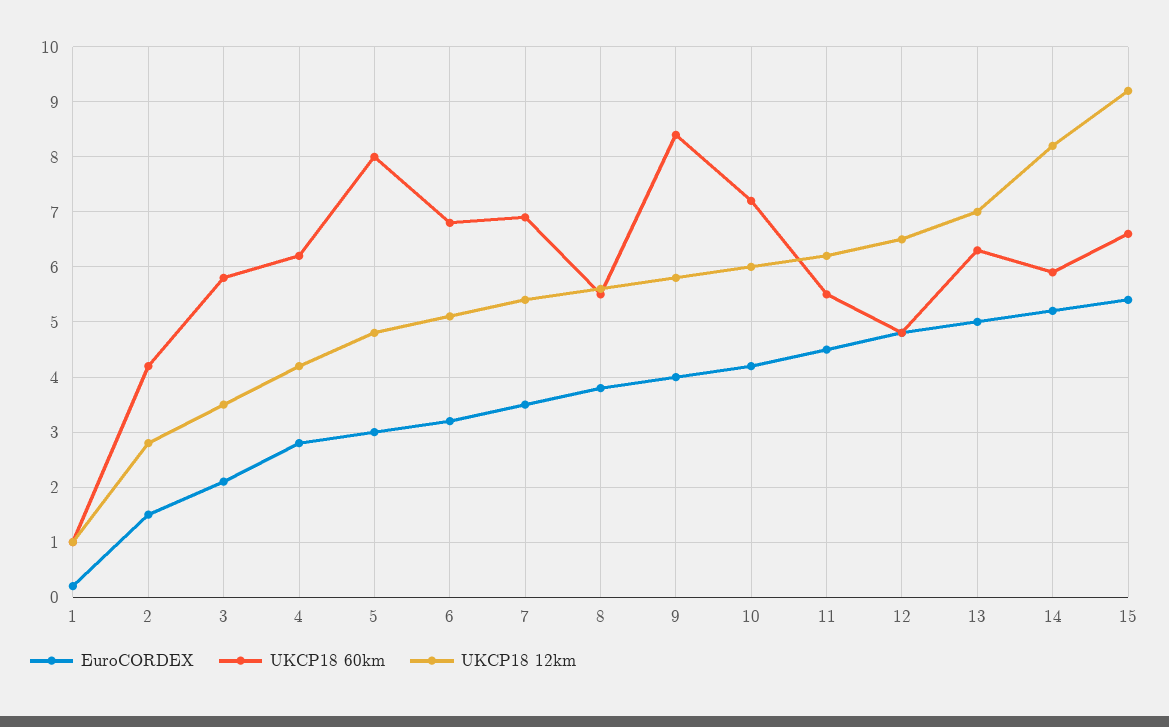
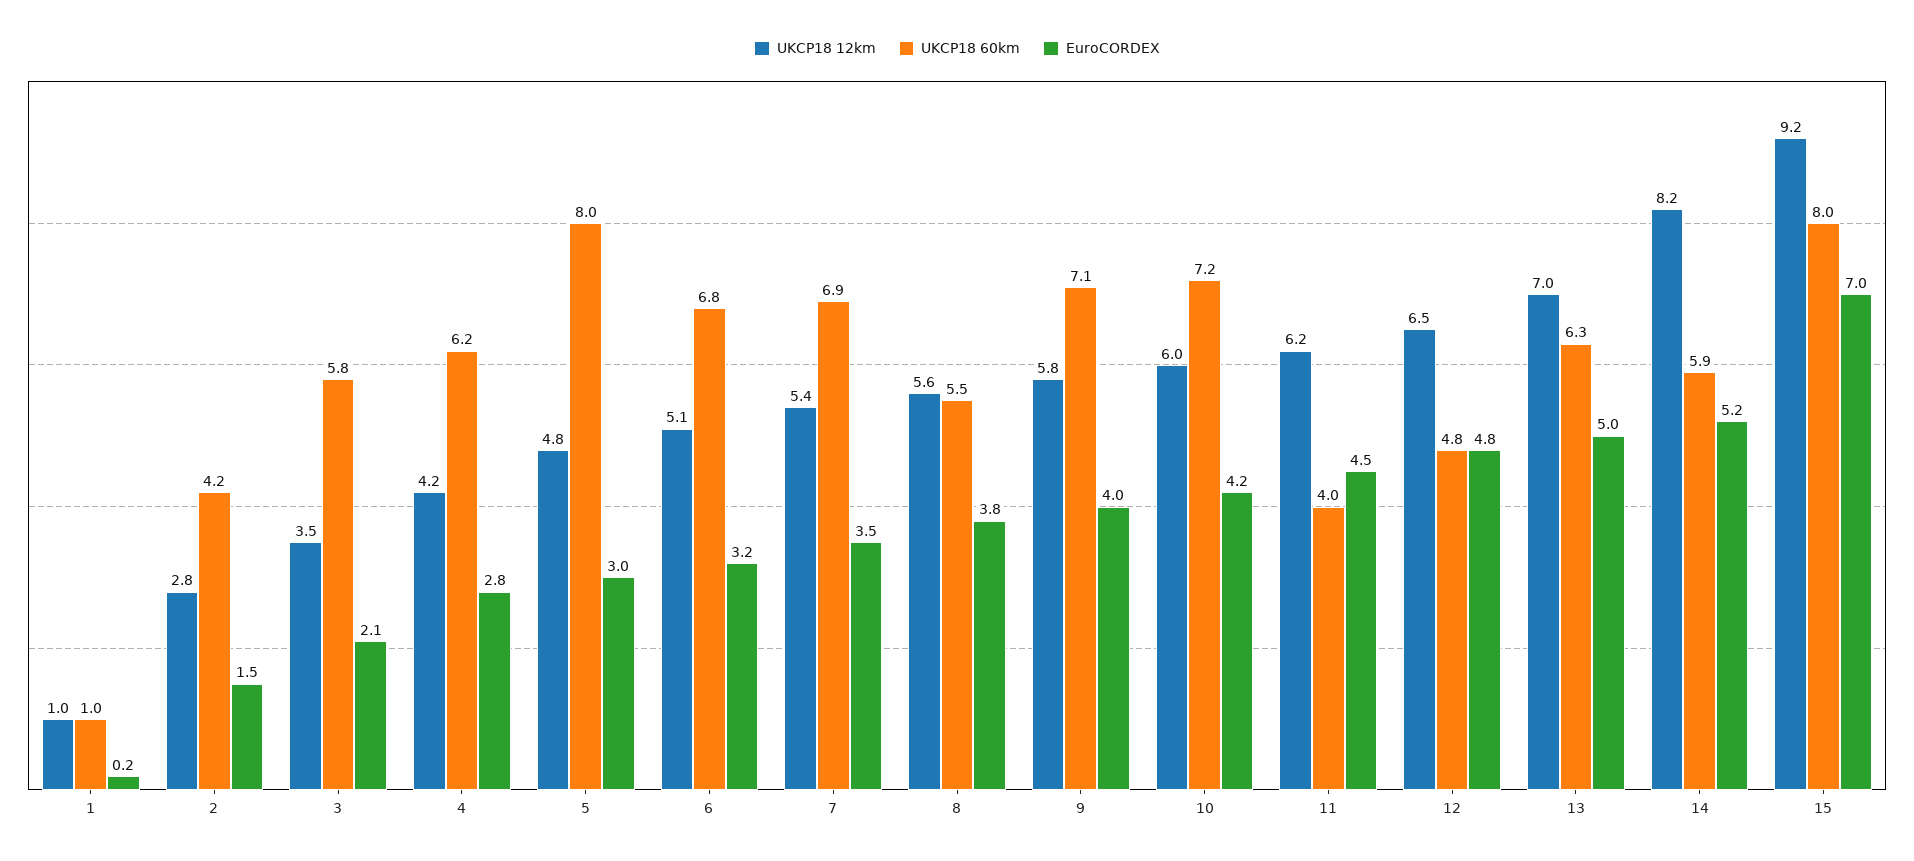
UKCP18 60km, 9: 8.5 -> 7.1
UKCP18 60km, 11: 5.5 -> 4
EuroCORDEX, 15: 5.5 -> 7
UKCP18 60km, 15: 6.5 -> 8

